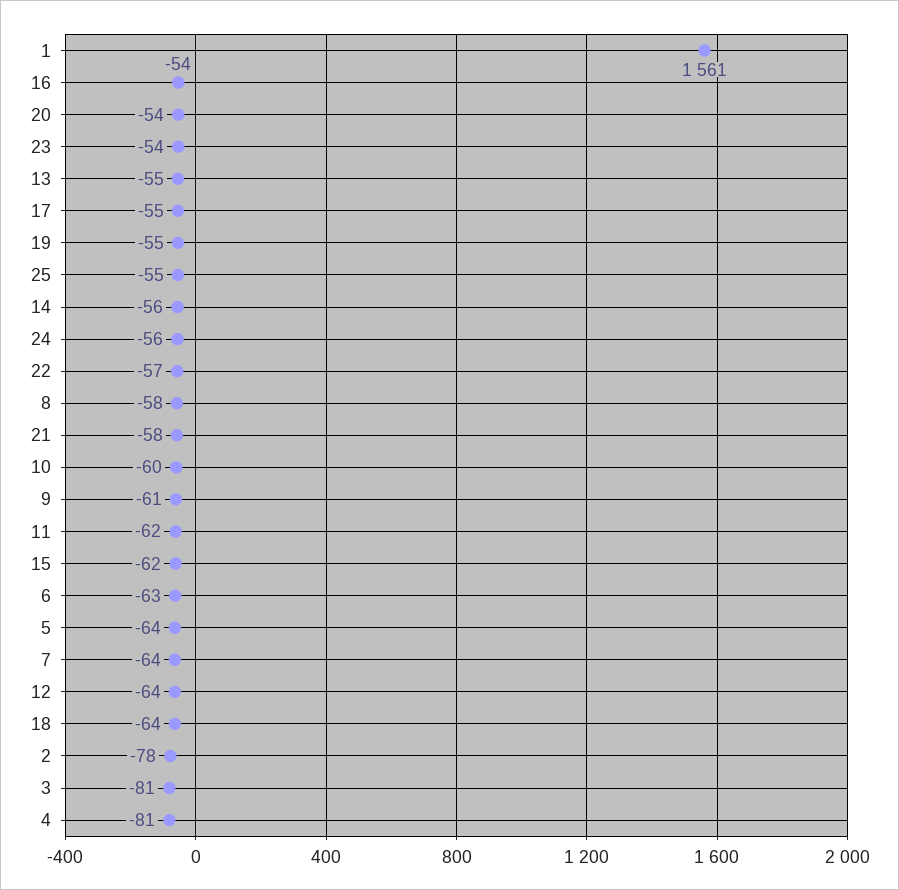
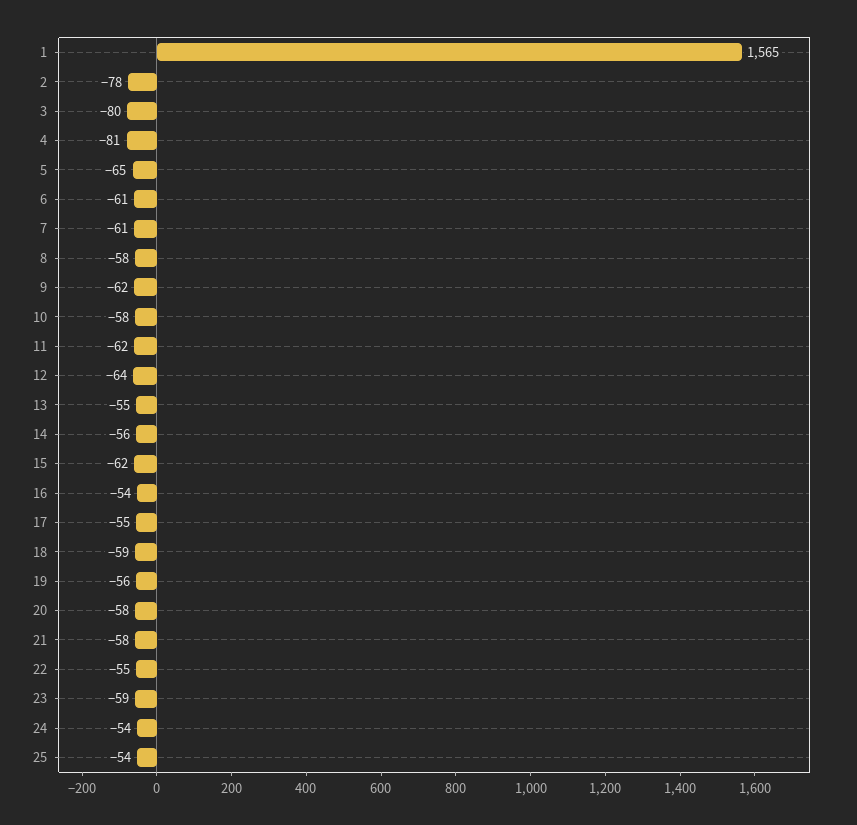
1: 1561 -> 1565
20: -54 -> -58
23: -54 -> -59
19: -55 -> -56
25: -55 -> -54
24: -56 -> -54
22: -57 -> -55
10: -60 -> -58
9: -61 -> -62
6: -63 -> -61
5: -64 -> -65
7: -64 -> -61
18: -64 -> -59
3: -81 -> -80

